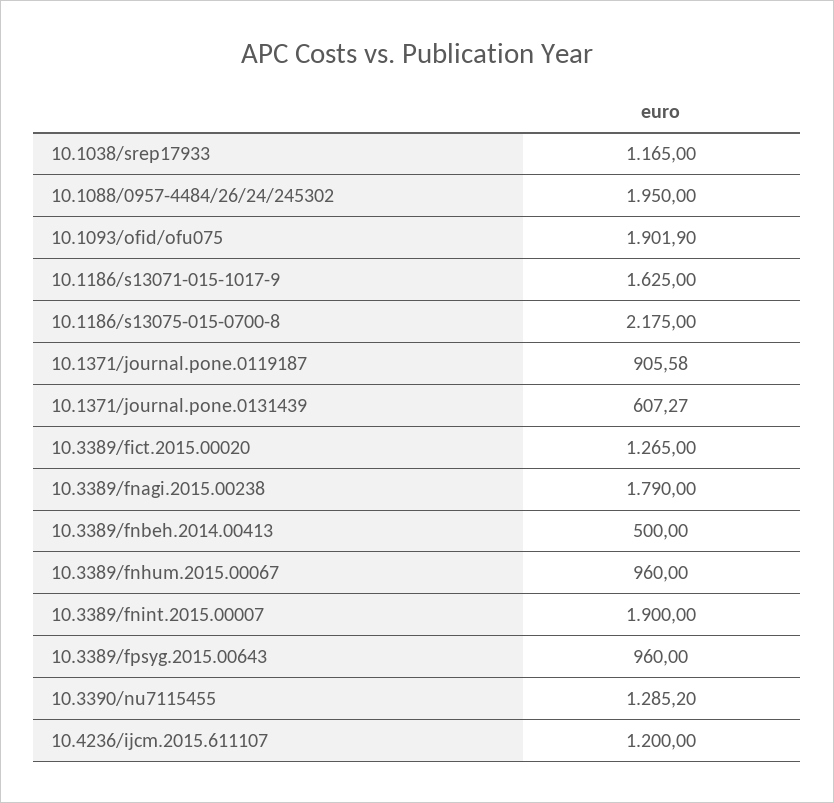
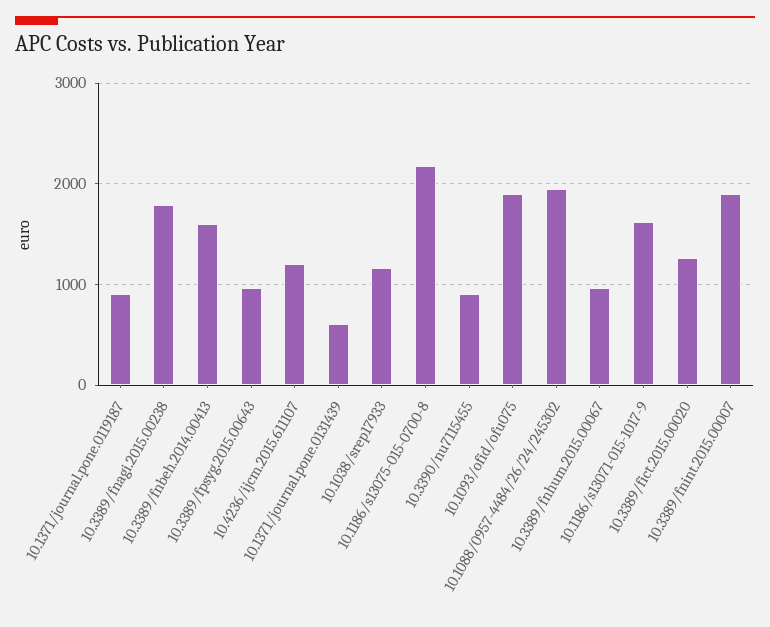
10.3389/fnbeh.2014.00413: 500 -> 1600
10.3390/nu7115455: 1285.2 -> 900

